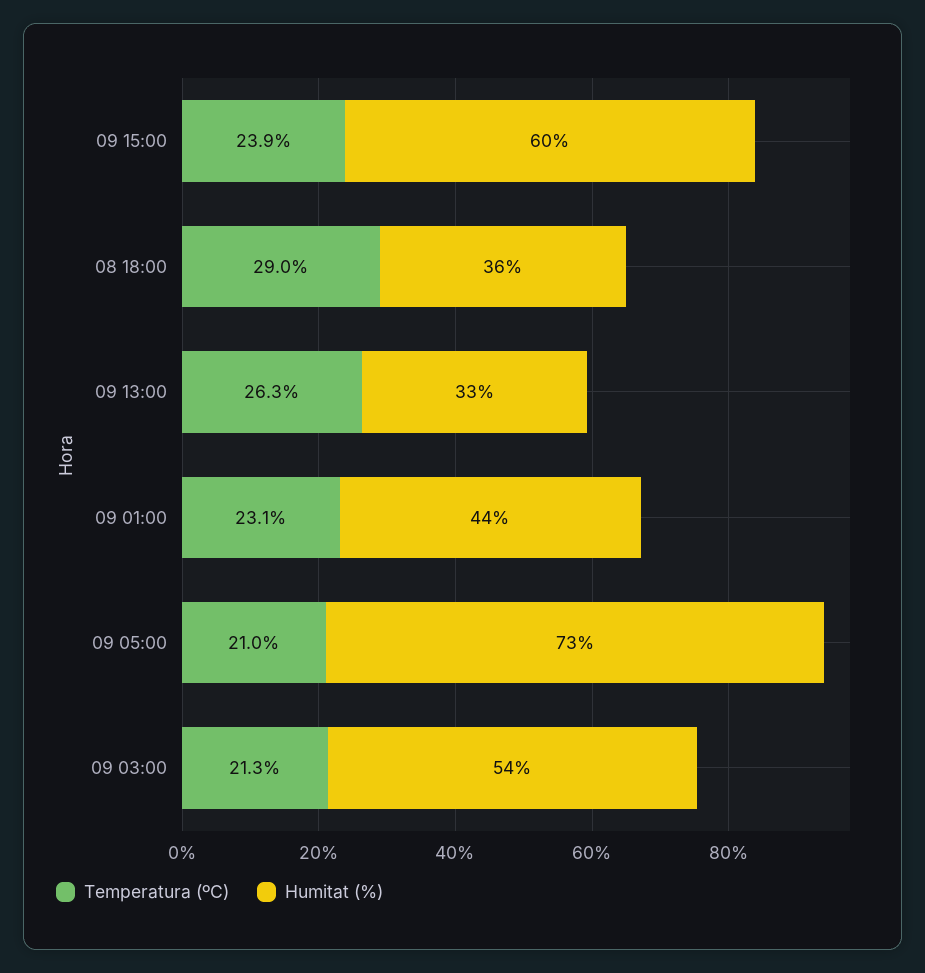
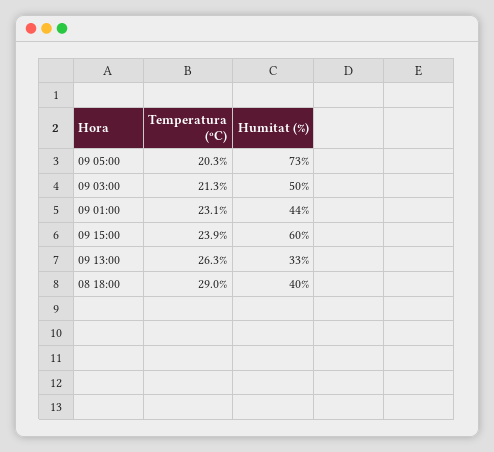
Humitat (%), 08 18:00: 36 -> 40
Temperatura (ºC), 09 05:00: 21 -> 20.3
Humitat (%), 09 03:00: 54 -> 50

